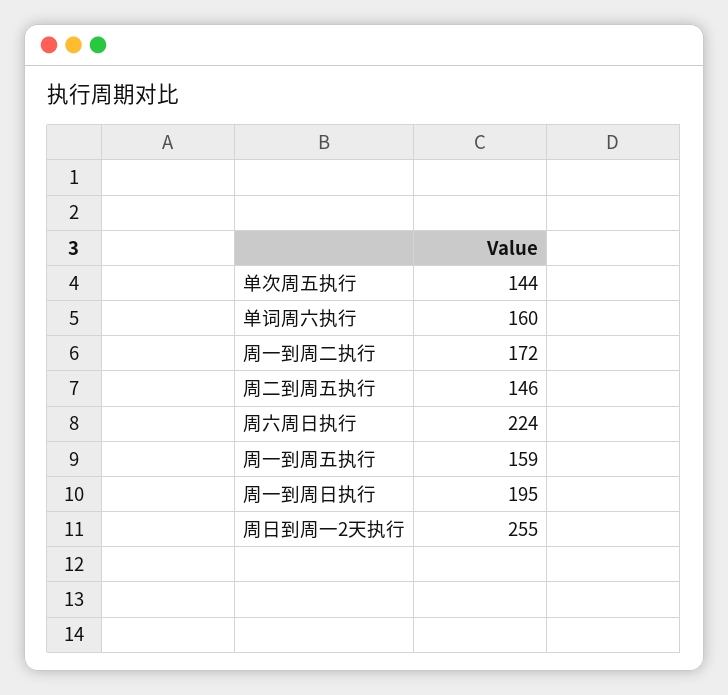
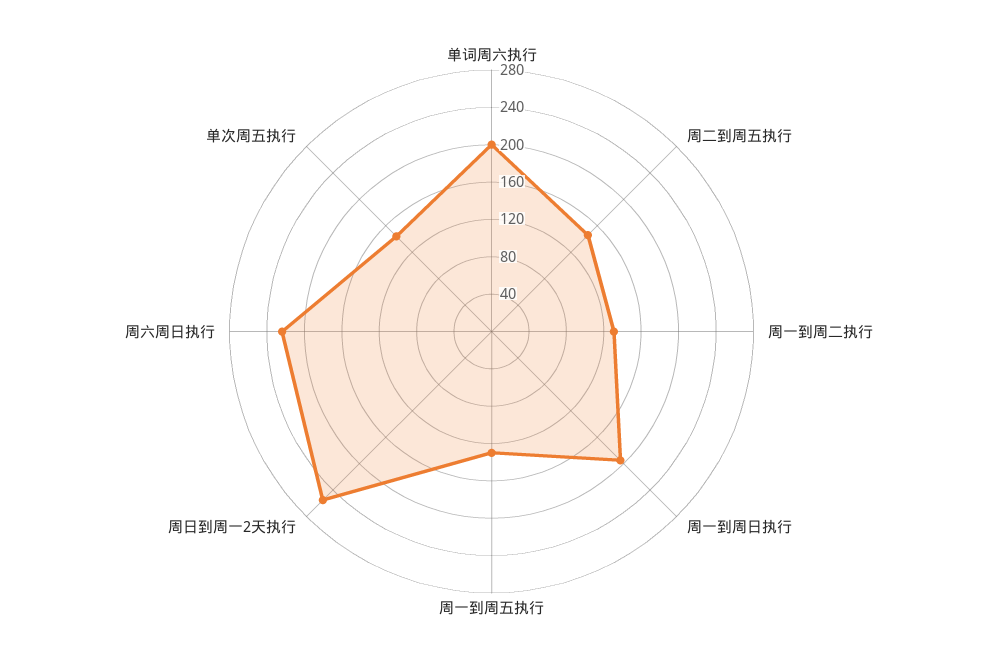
单词周六执行: 160 -> 200
周一到周二执行: 172 -> 130
周一到周五执行: 159 -> 130

